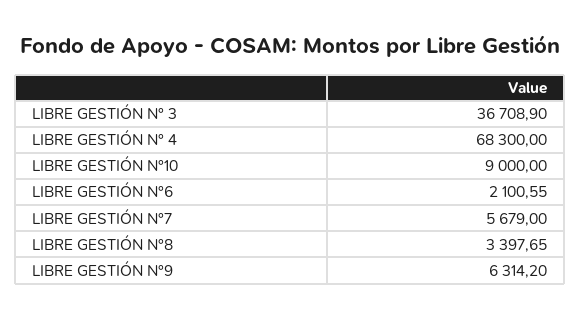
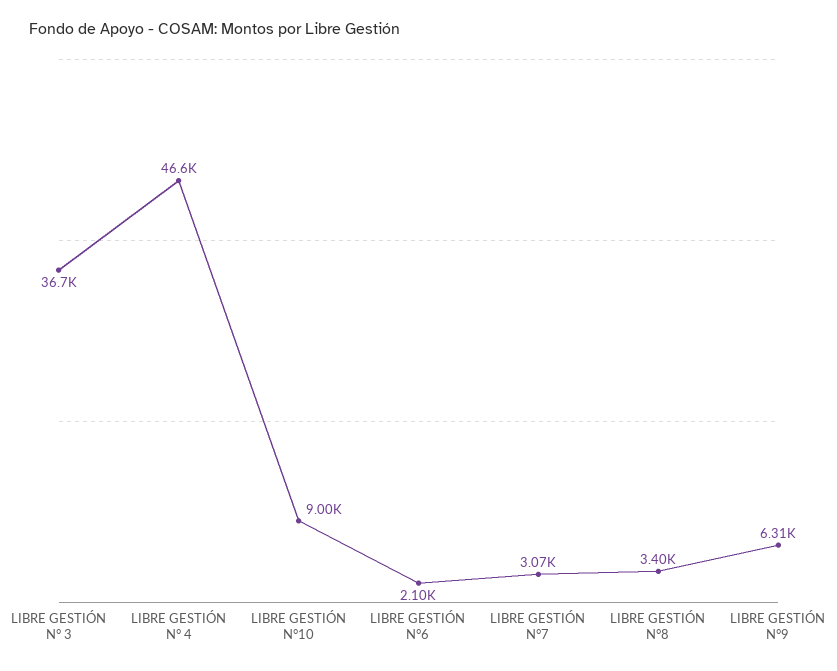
LIBRE GESTIÓN N° 4: 68300 -> 46600
LIBRE GESTIÓN N°7: 5679 -> 3070

